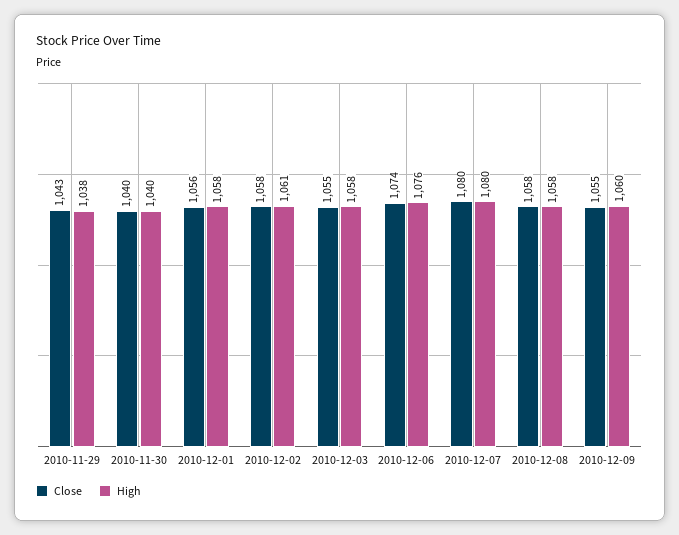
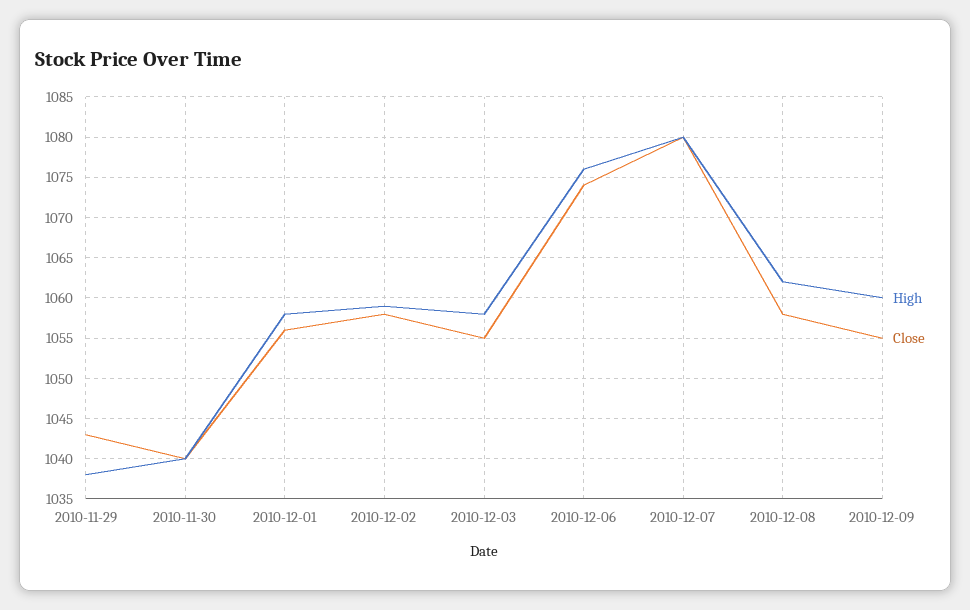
High, 2010-12-02: 1061 -> 1059
High, 2010-12-08: 1058 -> 1062

